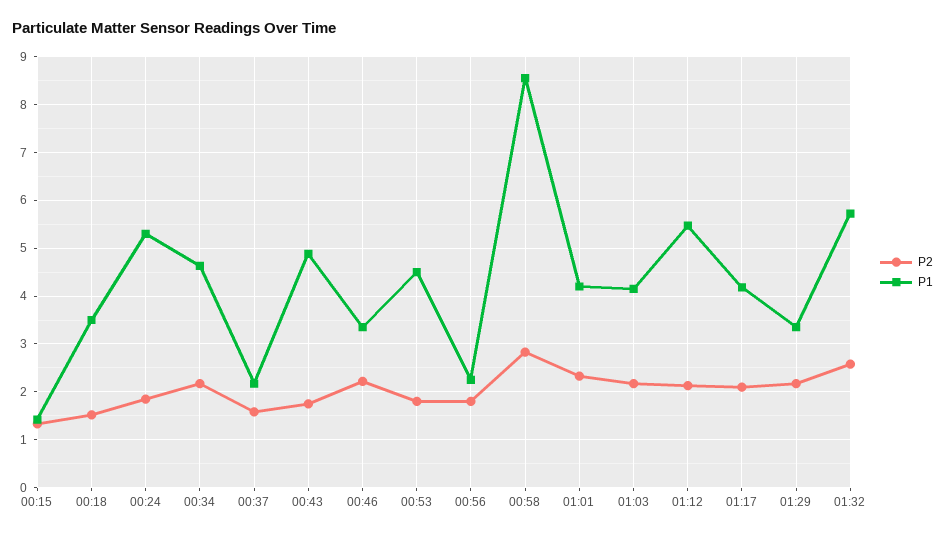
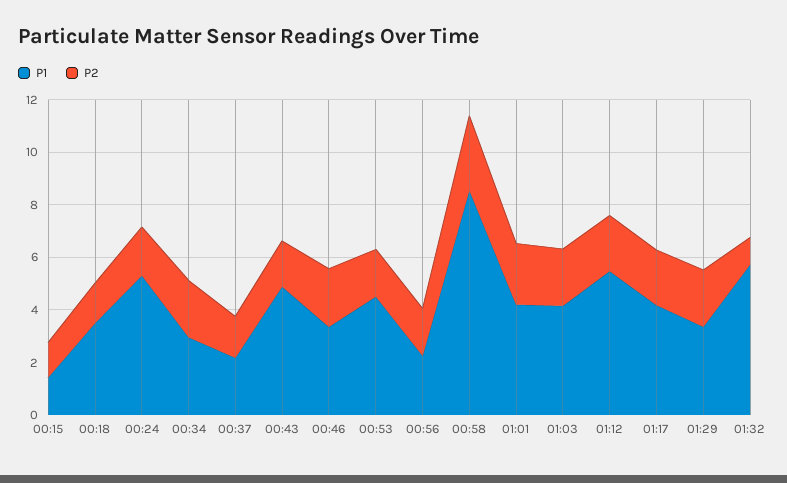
P1, 00:34: 4.6 -> 3
P2, 01:32: 2.6 -> 1

